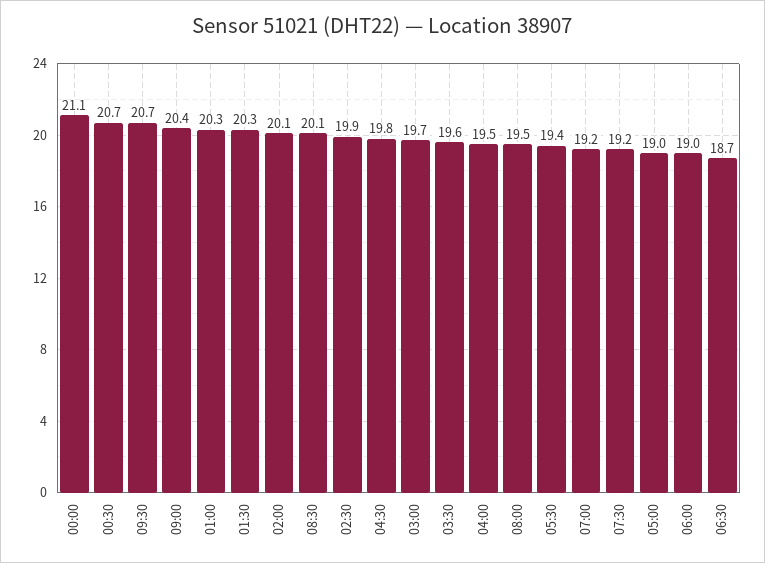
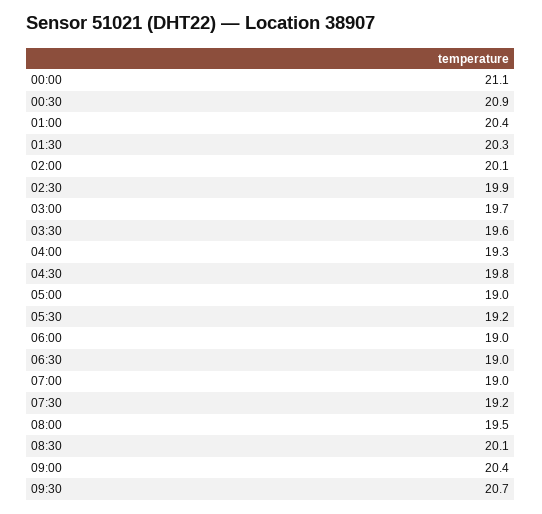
00:30: 20.7 -> 20.9
01:00: 20.3 -> 20.4
04:00: 19.5 -> 19.3
05:30: 19.4 -> 19.2
07:00: 19.2 -> 19
06:30: 18.7 -> 19

